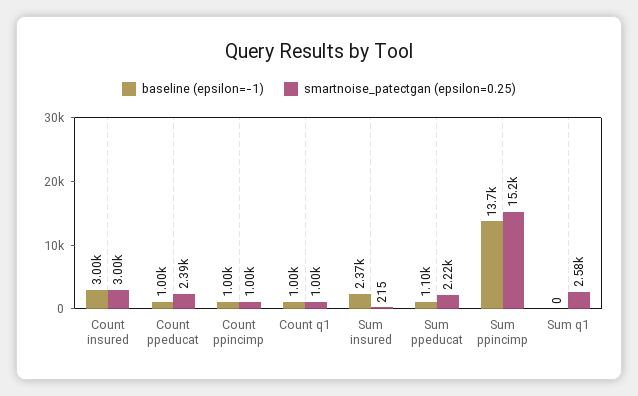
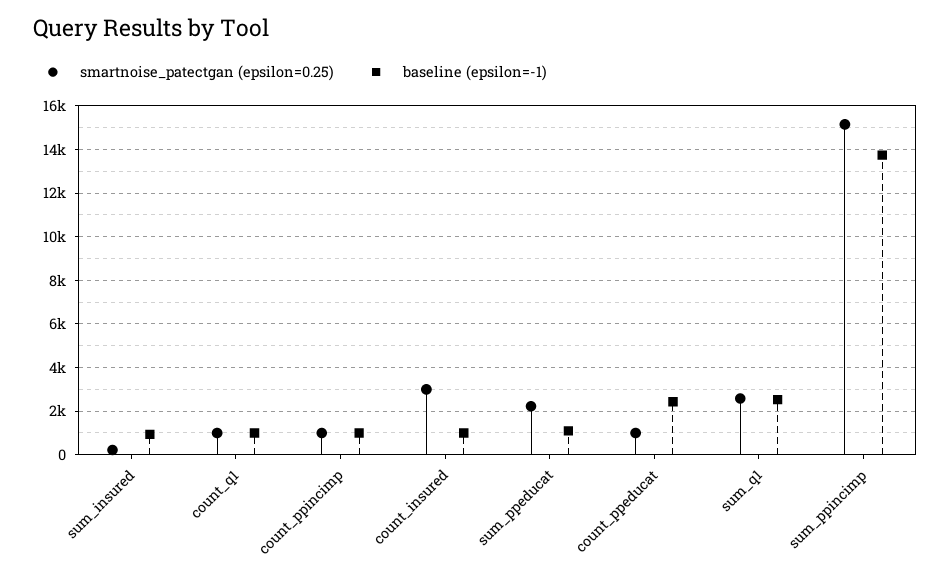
baseline (epsilon=-1), Count insured: 3000 -> 1000
baseline (epsilon=-1), Count ppeducat: 1000 -> 2500
smartnoise_patectgan (epsilon=0.25), Count ppeducat: 2390 -> 1000
baseline (epsilon=-1), Sum insured: 2370 -> 1000
baseline (epsilon=-1), Sum q1: 0 -> 2500

